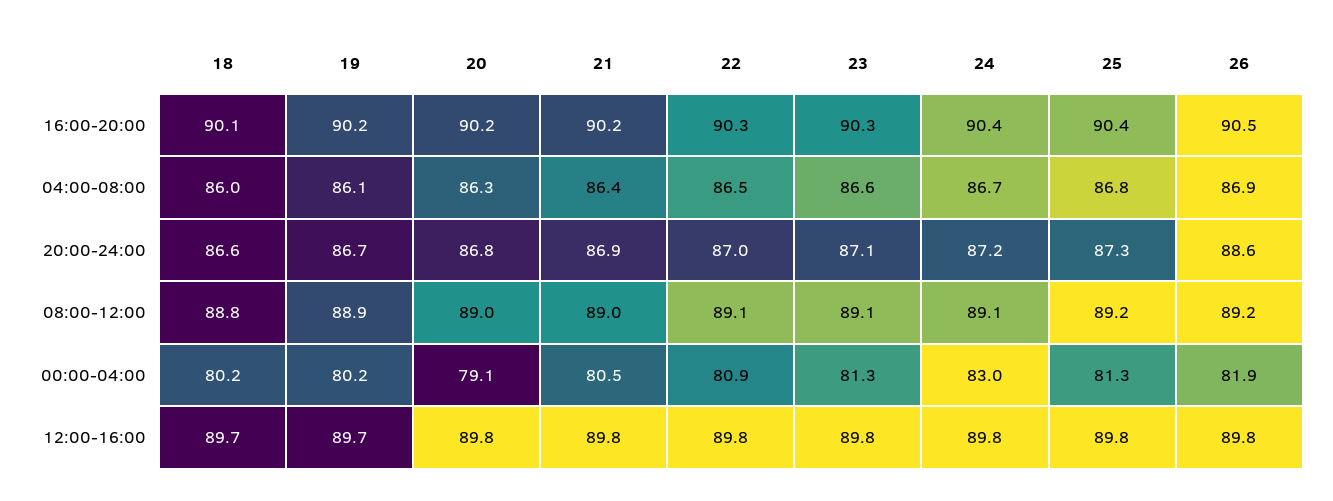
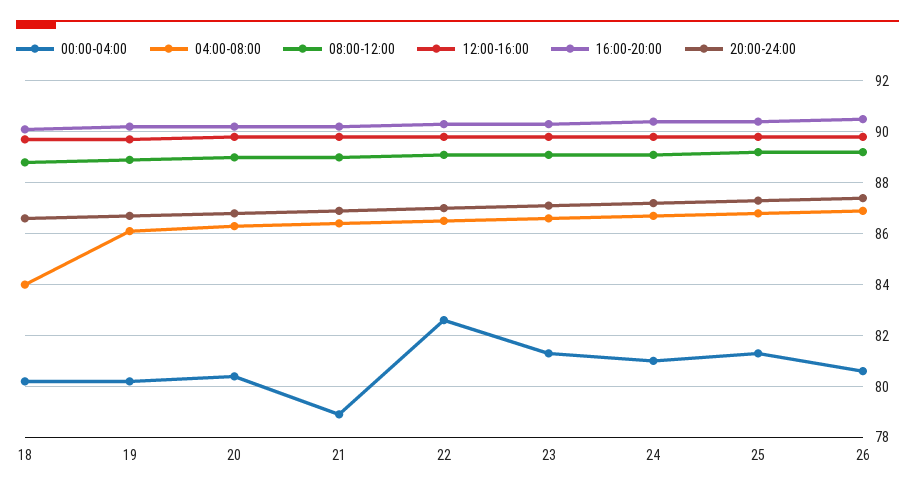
04:00-08:00, 18: 86 -> 84
20:00-24:00, 26: 88.6 -> 87.5
00:00-04:00, 20: 79.1 -> 80.5
00:00-04:00, 21: 80.5 -> 79
00:00-04:00, 22: 80.9 -> 82.5
00:00-04:00, 24: 83 -> 81
00:00-04:00, 26: 81.9 -> 80.5

